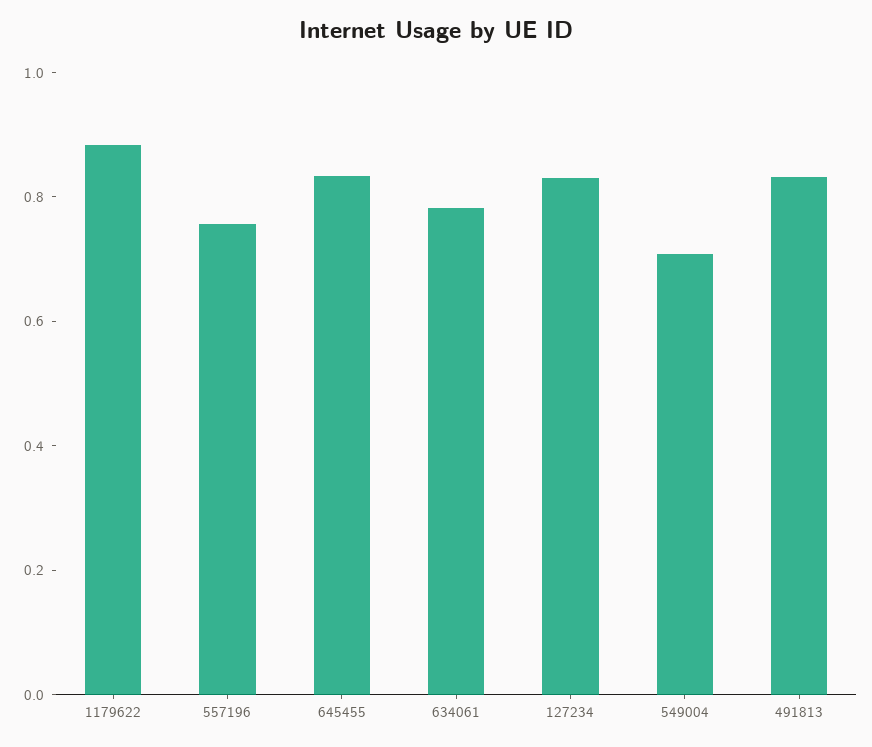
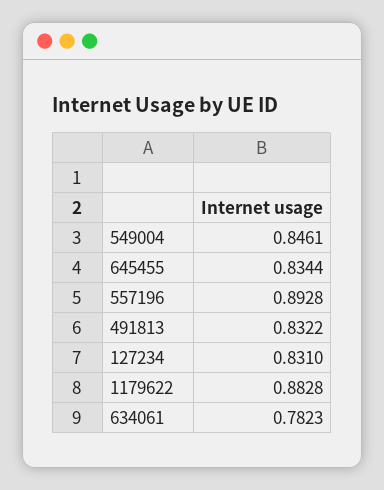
557196: 0.75 -> 0.8928
549004: 0.7 -> 0.8461

